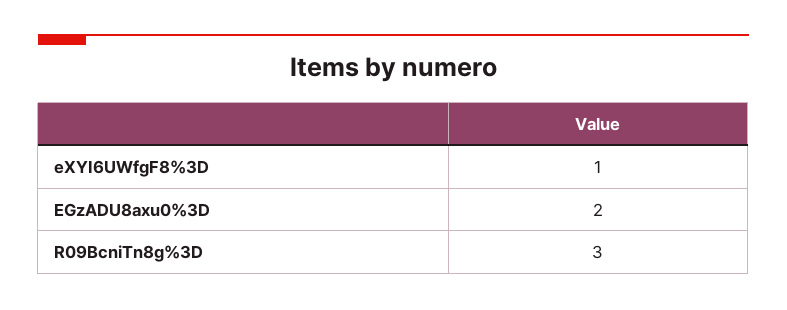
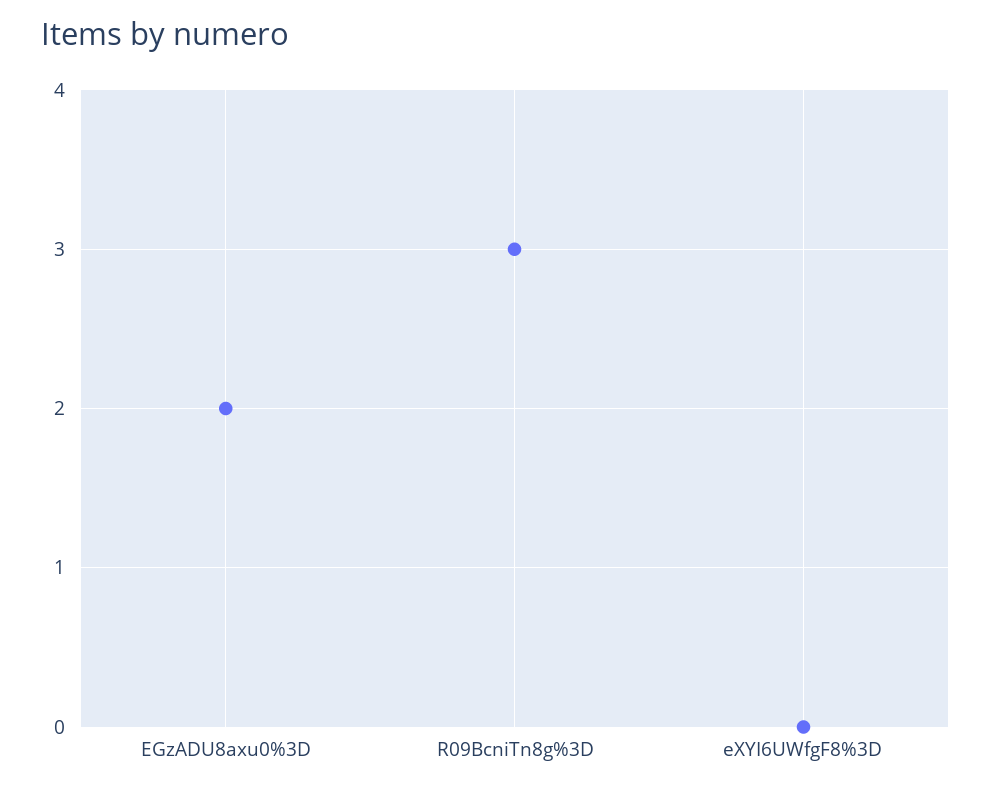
eXYI6UWfgF8%3D: 1 -> 0

